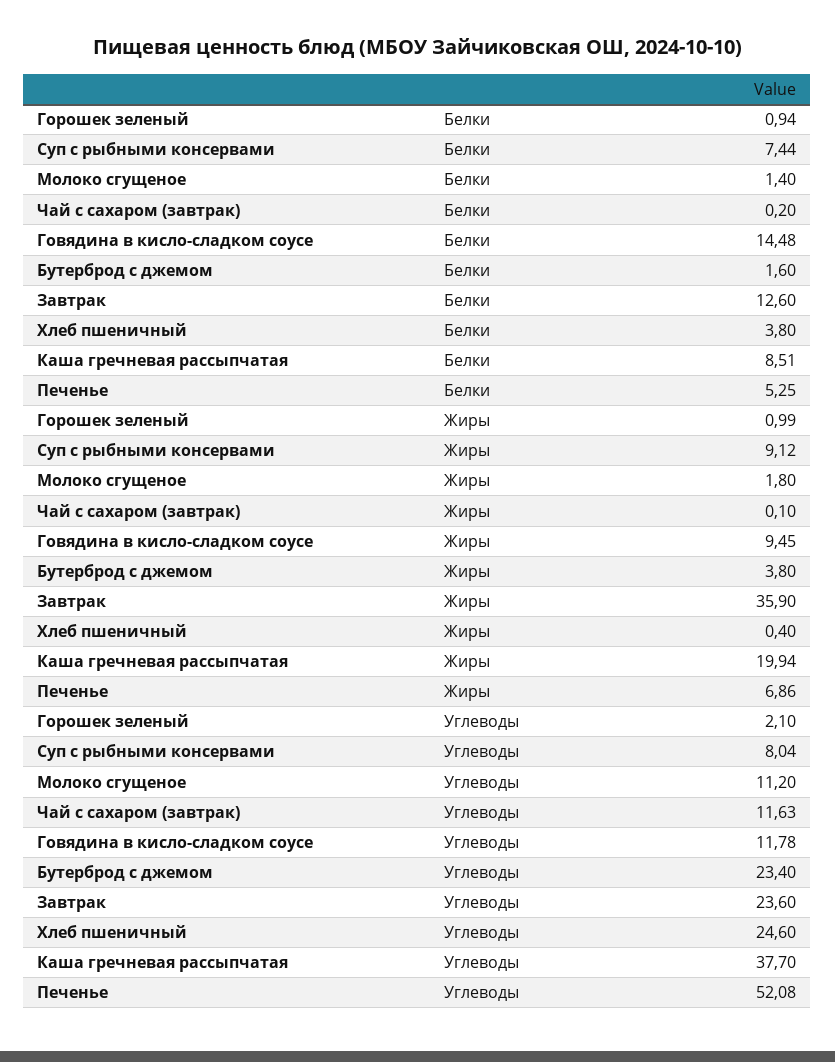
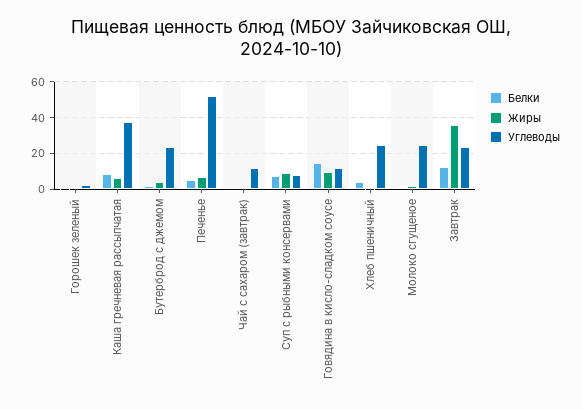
Жиры, Каша гречневая рассыпчатая: 19.94 -> 5
Углеводы, Молоко сгущеное: 11.2 -> 25

